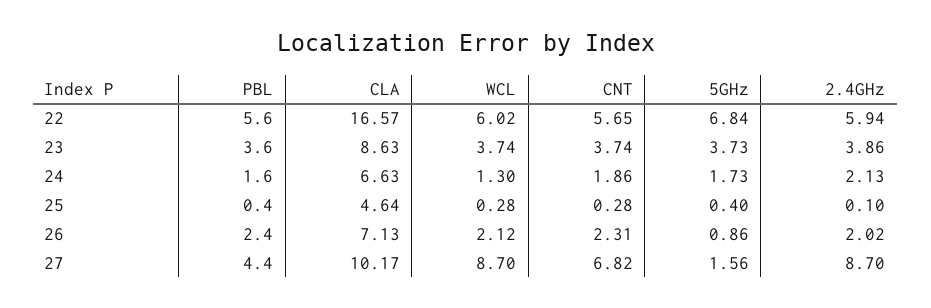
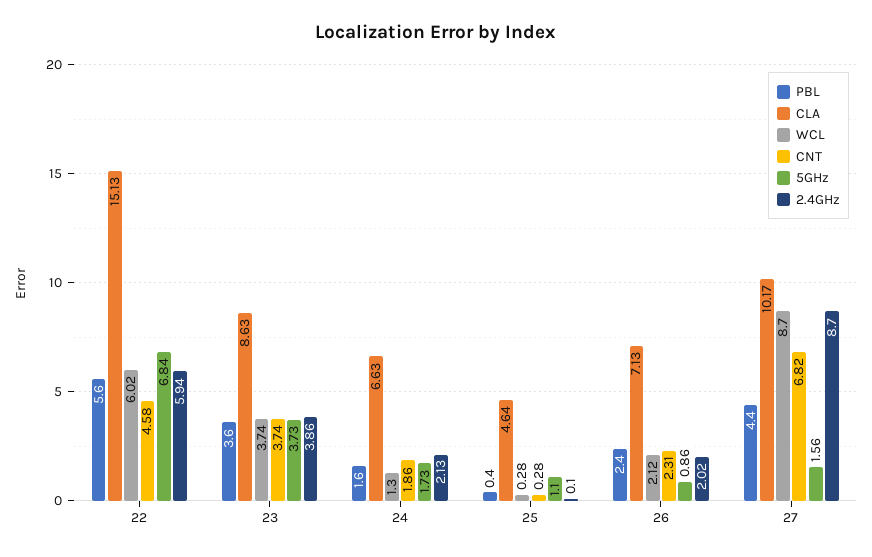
CLA, 22: 16.57 -> 15.13
CNT, 22: 5.65 -> 4.58
5GHz, 25: 0.4 -> 1.1

